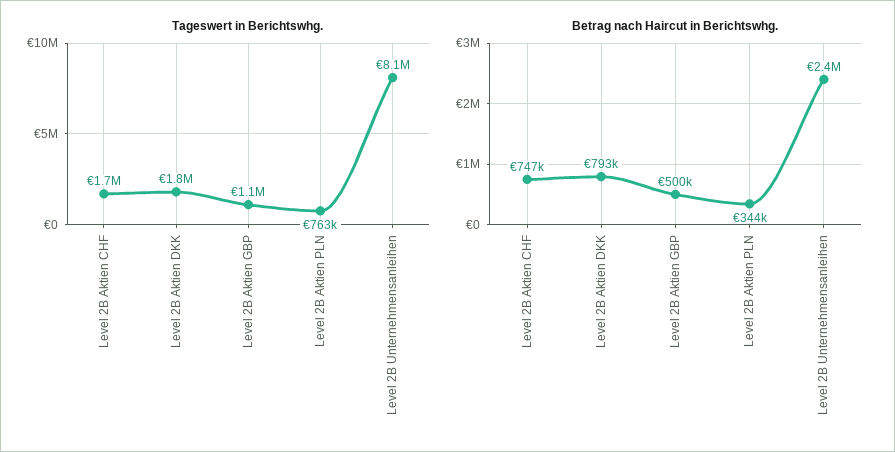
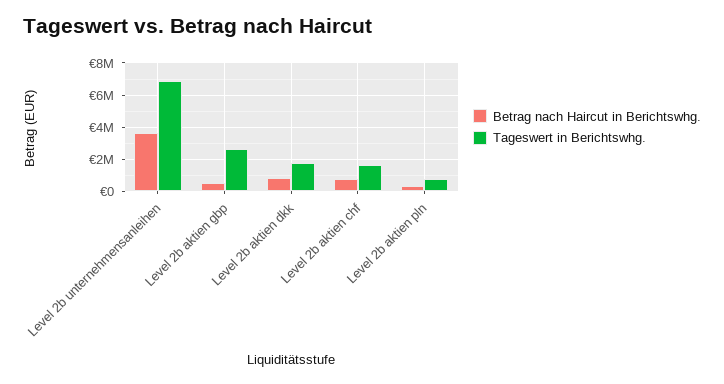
Tageswert in Berichtswhg., Level 2B Aktien GBP: 1100000 -> 2500000
Tageswert in Berichtswhg., Level 2B Unternehmensanleihen: 8100000 -> 7000000
Betrag nach Haircut in Berichtswhg., Level 2B Unternehmensanleihen: 2400000 -> 3500000

